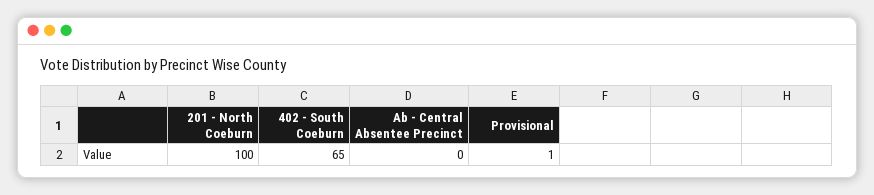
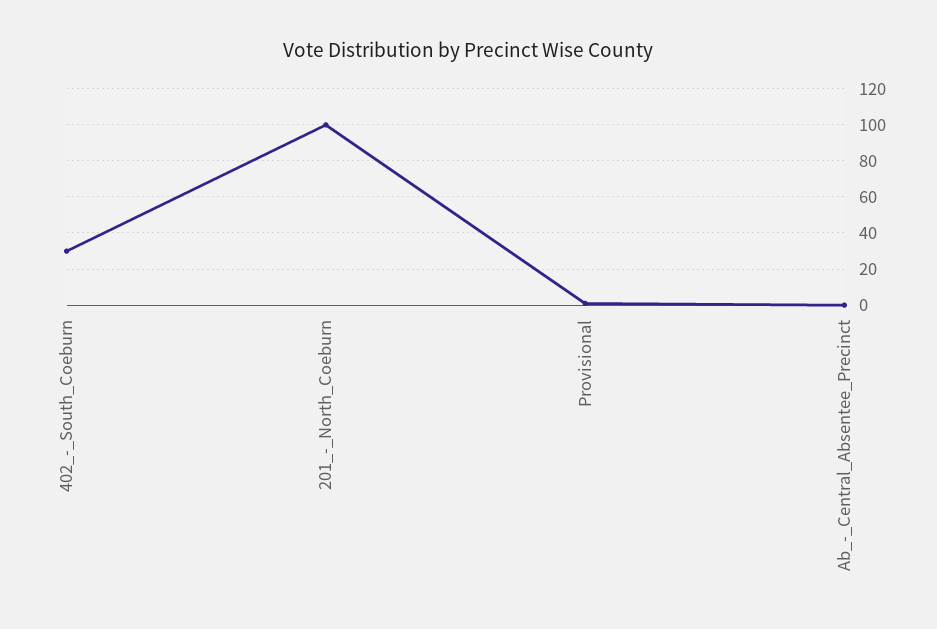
402 - South Coeburn: 65 -> 30

